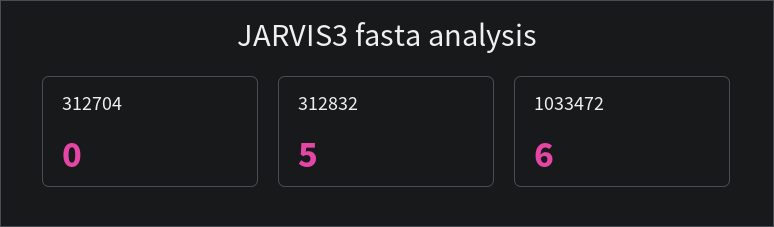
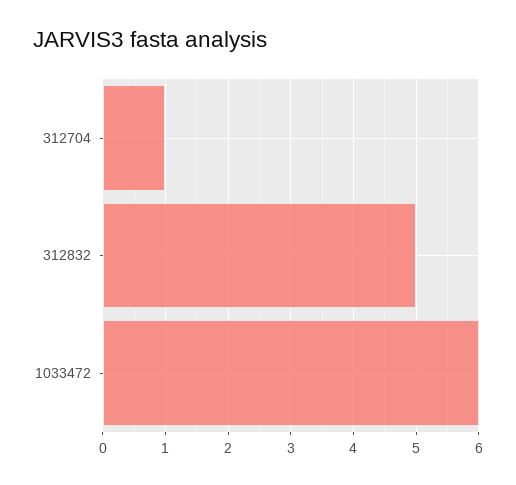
312704: 0 -> 1

